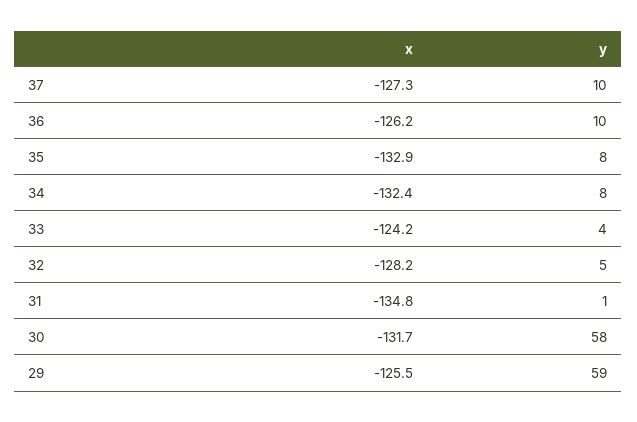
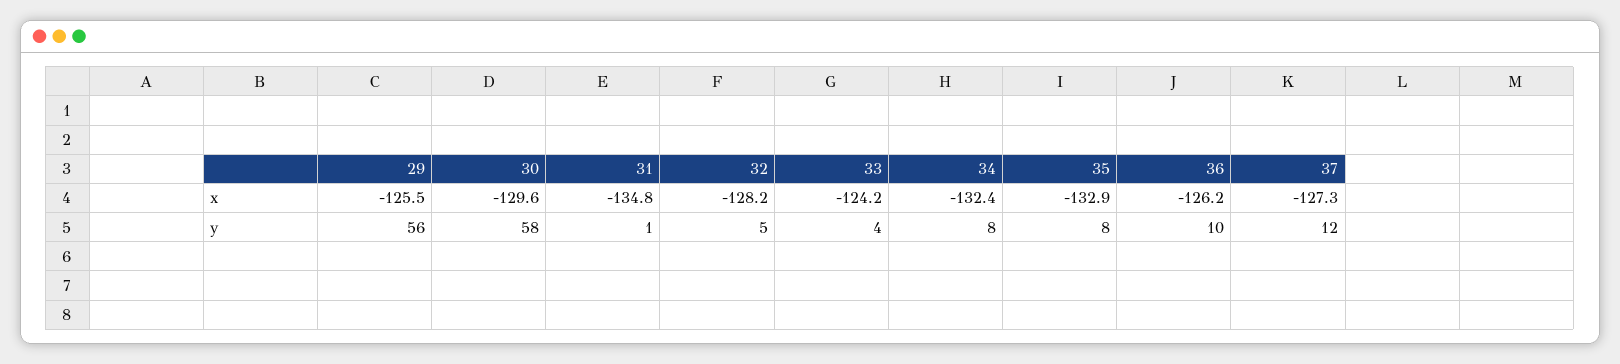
y, 37: 10 -> 12
x, 30: -131.7 -> -129.6
y, 29: 59 -> 56

